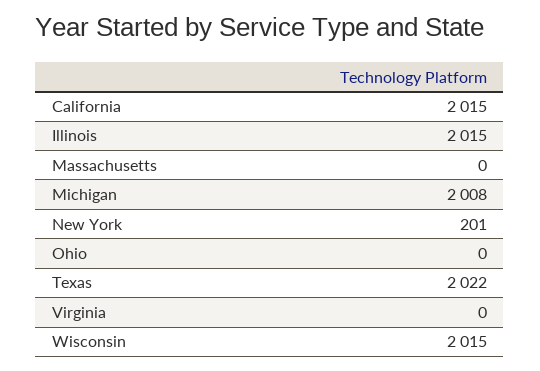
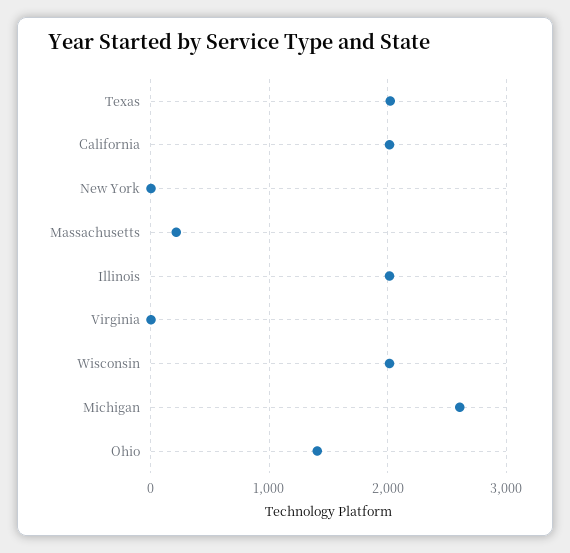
Massachusetts: 0 -> 200
Michigan: 2008 -> 2600
New York: 201 -> 0
Ohio: 0 -> 1400

